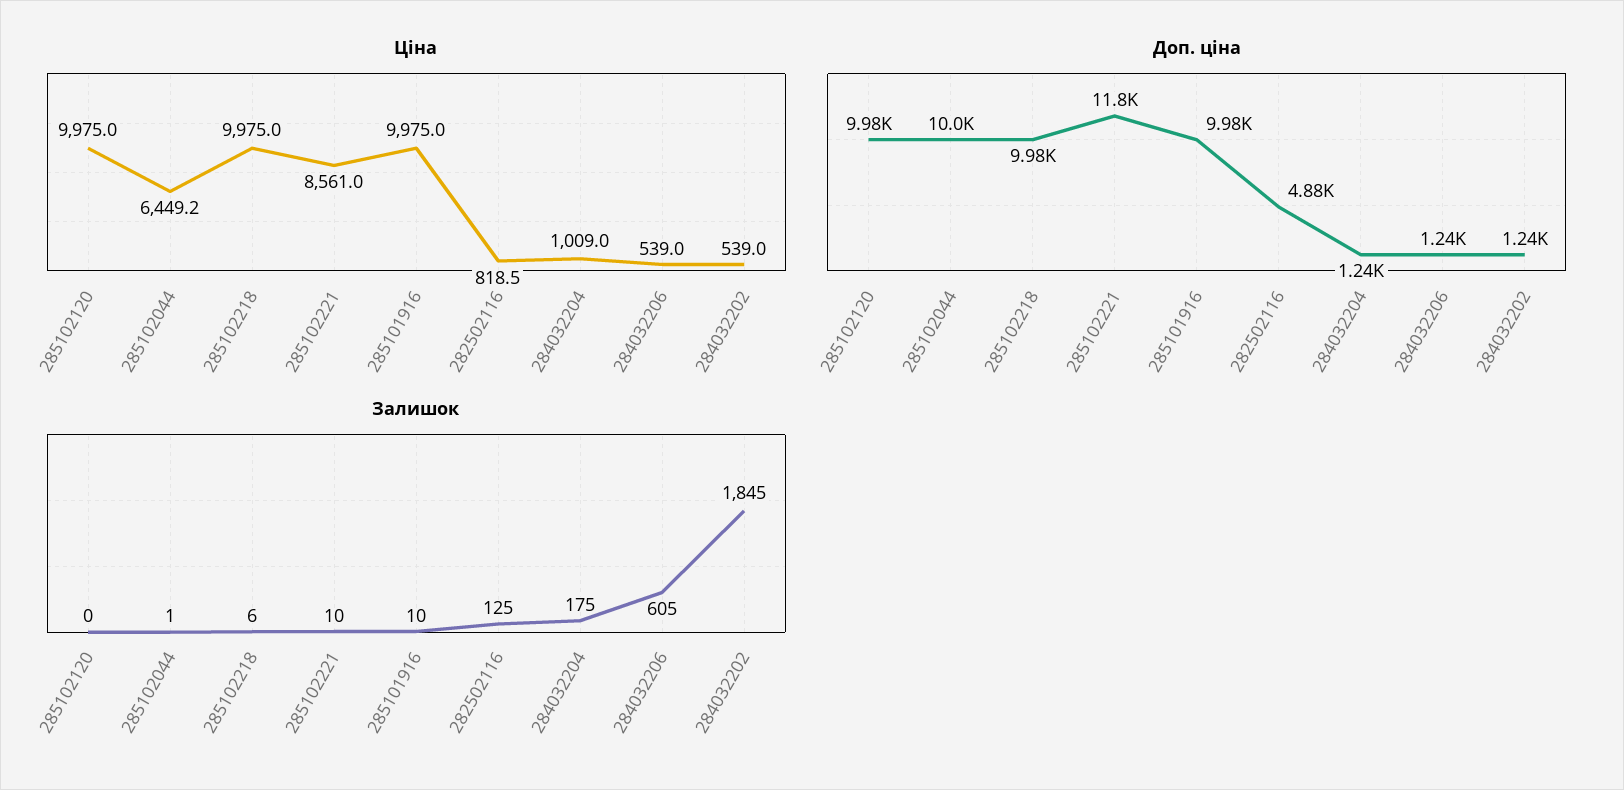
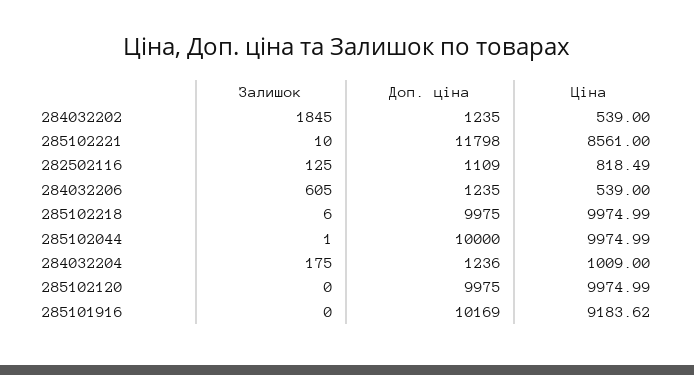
Ціна, 285102044: 6449.2 -> 9974.99
Ціна, 285101916: 9975 -> 9183.62
Доп. ціна, 285101916: 9980 -> 10169
Доп. ціна, 282502116: 4880 -> 1109
Залишок, 285101916: 10 -> 0

